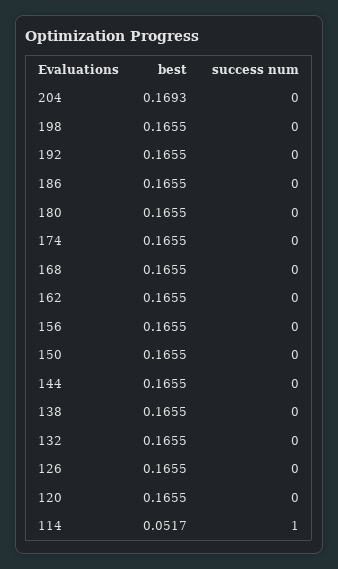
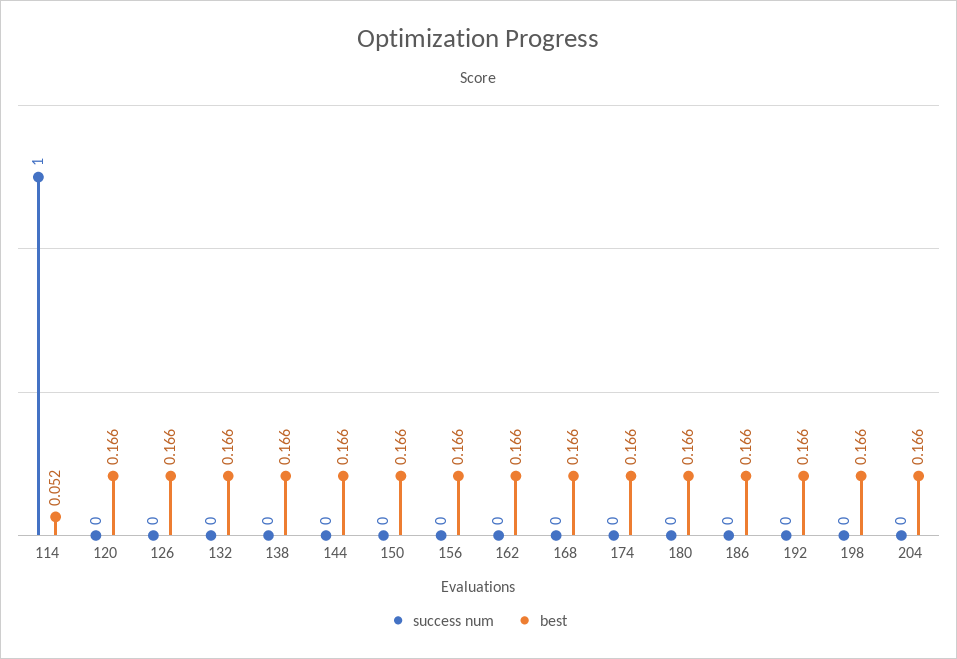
best, 204: 0.1693 -> 0.166

